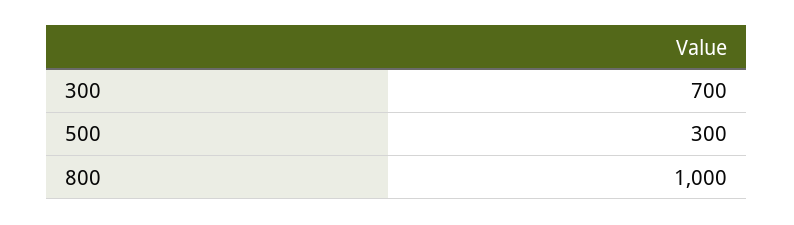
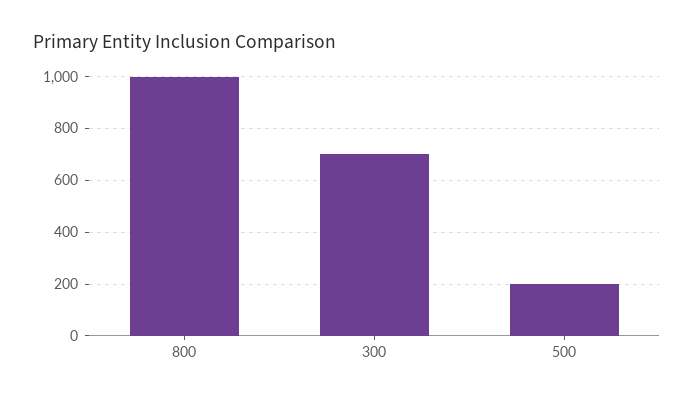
500: 300 -> 200

